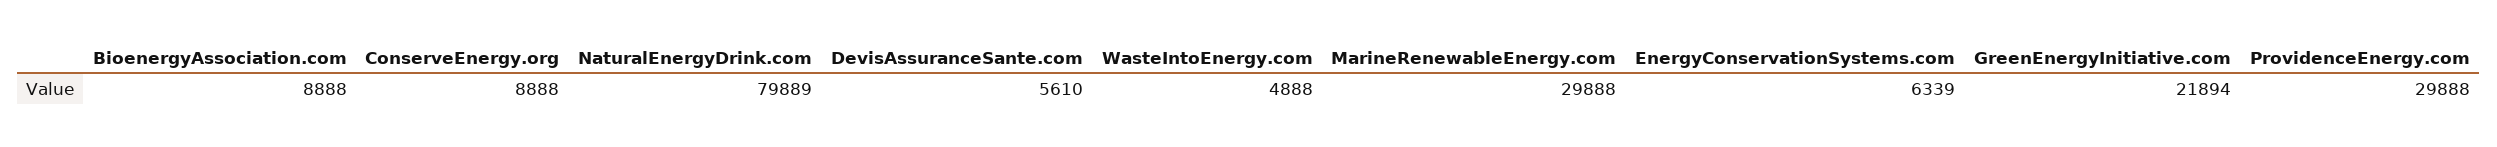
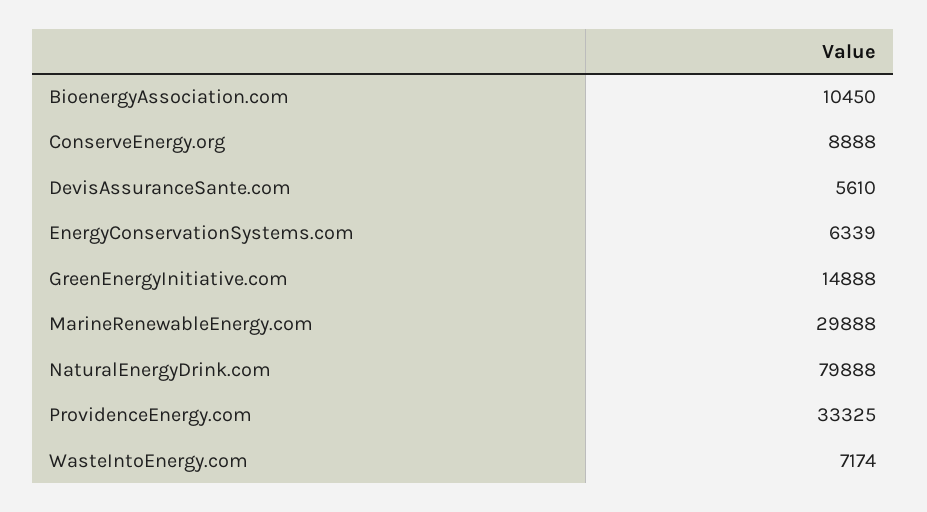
BioenergyAssociation.com: 8888 -> 10450
NaturalEnergyDrink.com: 79889 -> 79888
WasteIntoEnergy.com: 4888 -> 7174
GreenEnergyInitiative.com: 21894 -> 14888
ProvidenceEnergy.com: 29888 -> 33325

